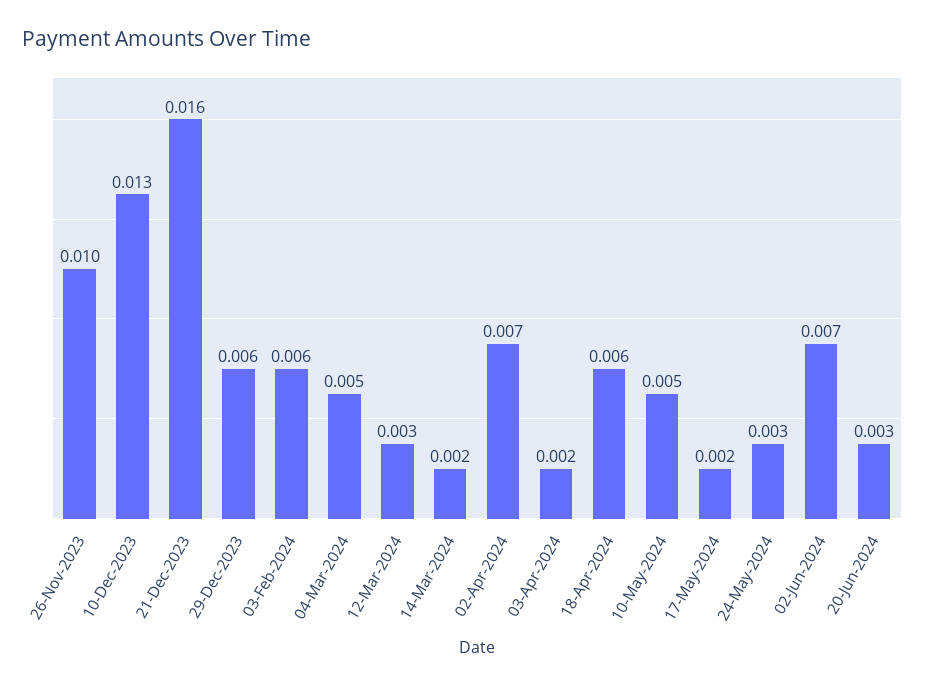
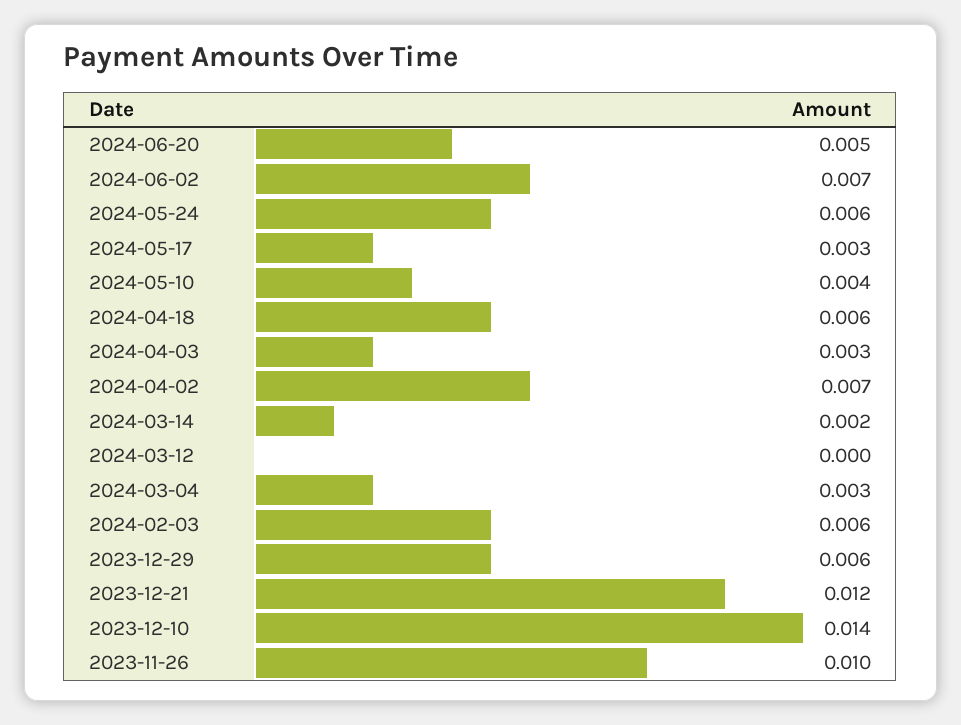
10-Dec-2023: 0.013 -> 0.014
21-Dec-2023: 0.016 -> 0.012
04-Mar-2024: 0.005 -> 0.003
12-Mar-2024: 0.003 -> 0
03-Apr-2024: 0.002 -> 0.003
10-May-2024: 0.005 -> 0.004
17-May-2024: 0.002 -> 0.003
24-May-2024: 0.003 -> 0.006
20-Jun-2024: 0.003 -> 0.005

